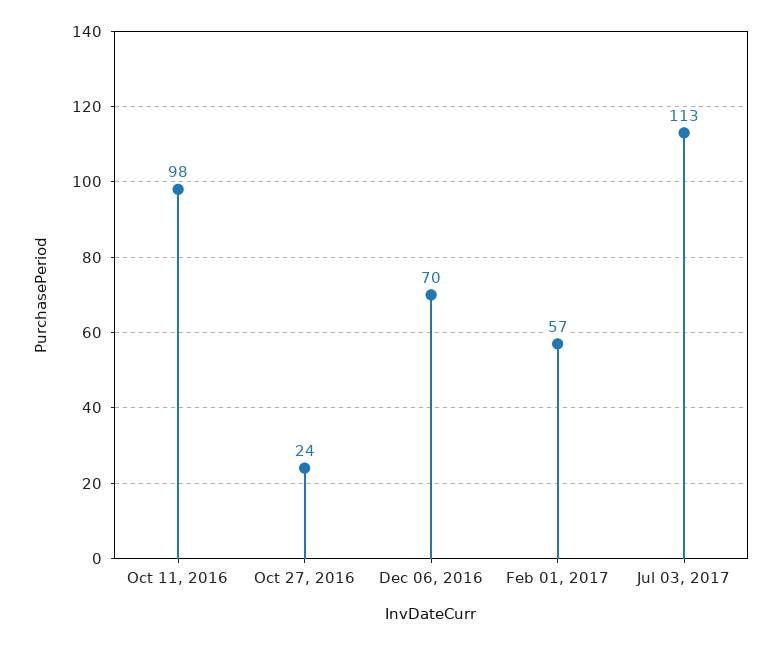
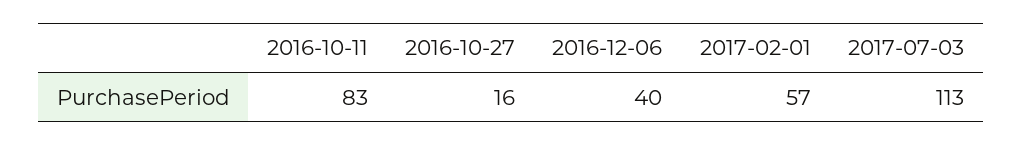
Oct 11, 2016: 98 -> 83
Oct 27, 2016: 24 -> 16
Dec 06, 2016: 70 -> 40

